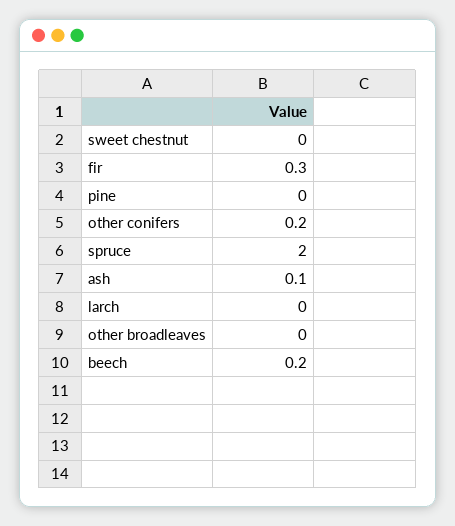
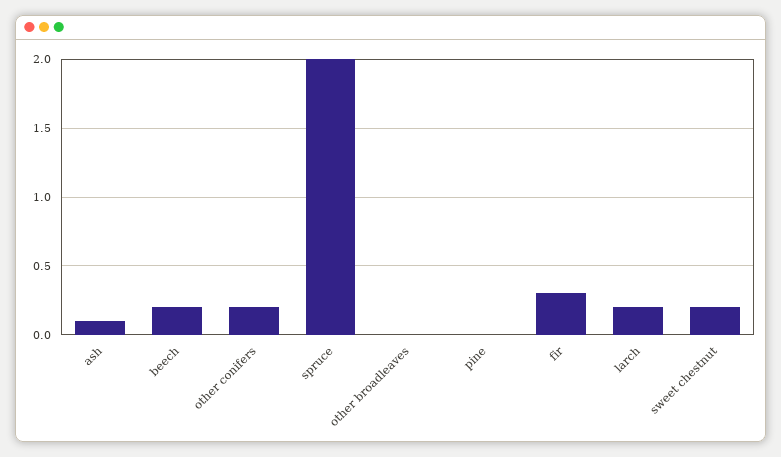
sweet chestnut: 0 -> 0.2
larch: 0 -> 0.2

